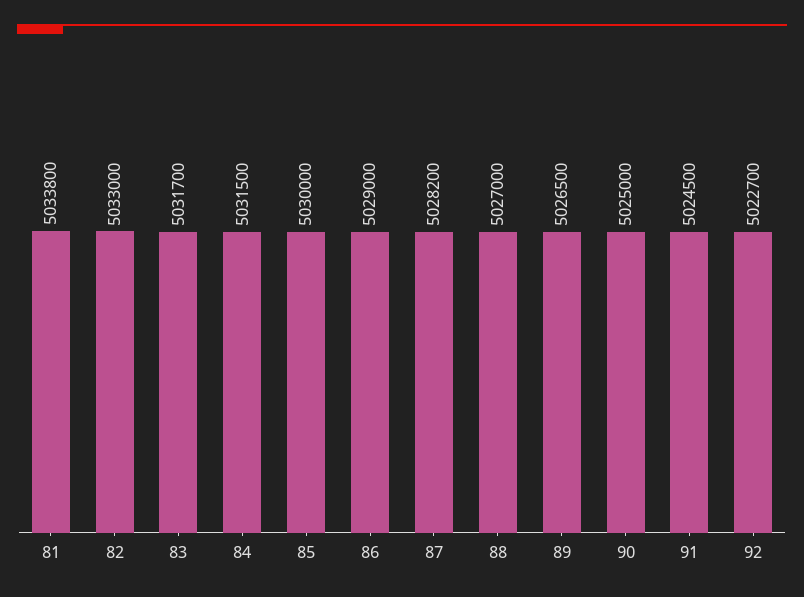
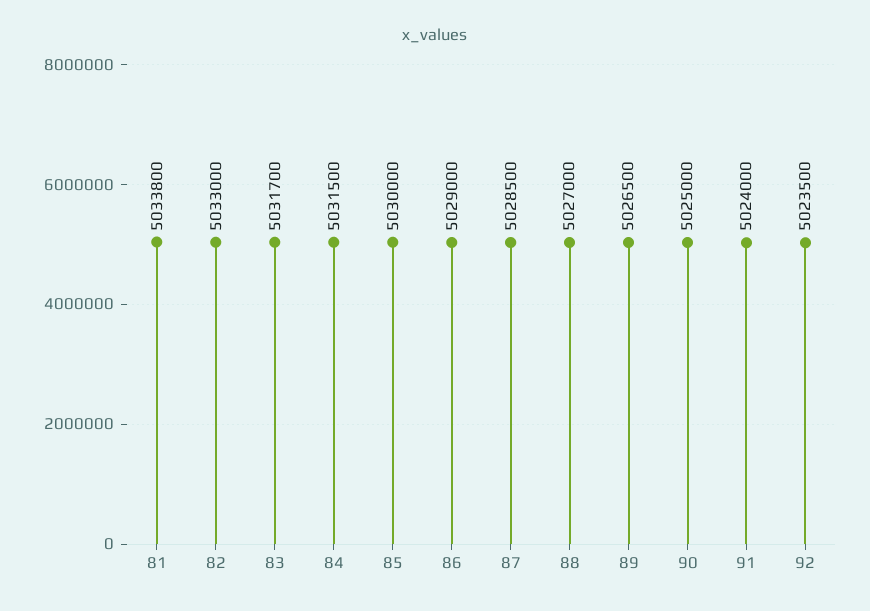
87: 5028200 -> 5028500
91: 5024500 -> 5024000
92: 5022700 -> 5023500

